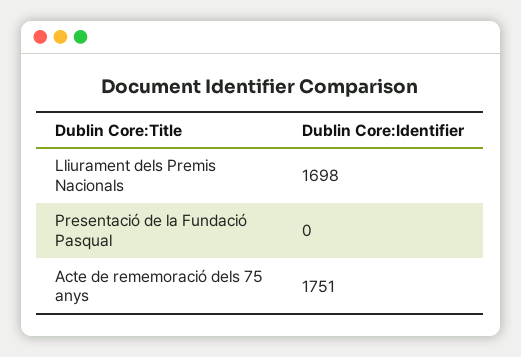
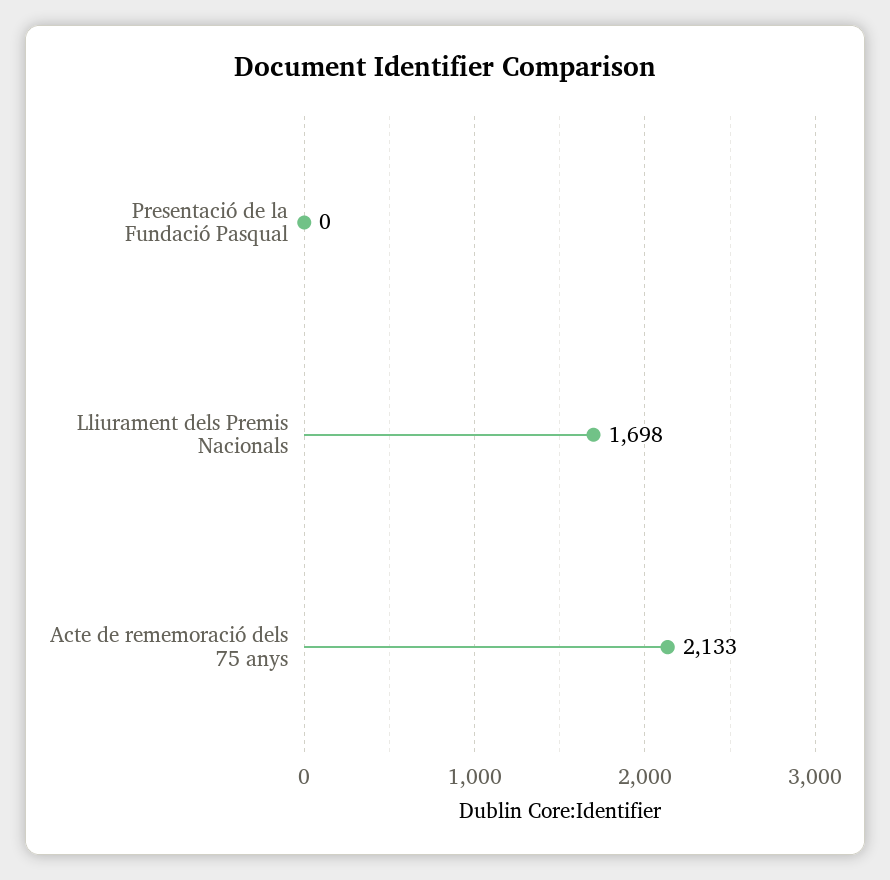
Acte de rememoració dels 75 anys: 1751 -> 2133

